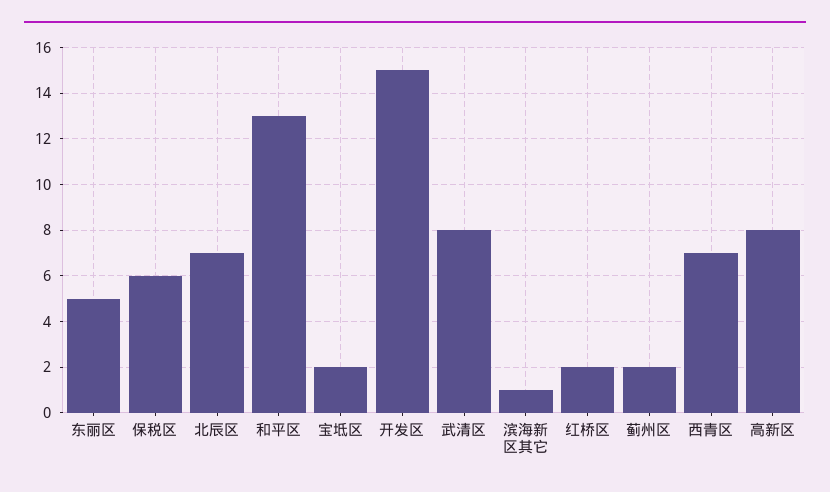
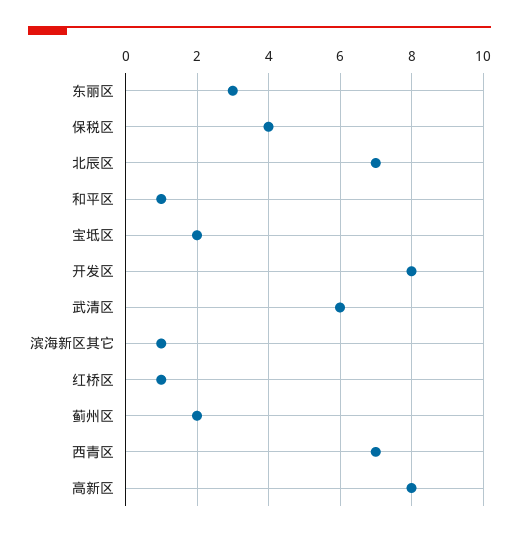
东丽区: 5 -> 3
保税区: 6 -> 4
和平区: 13 -> 1
开发区: 15 -> 8
武清区: 8 -> 6
红桥区: 2 -> 1

